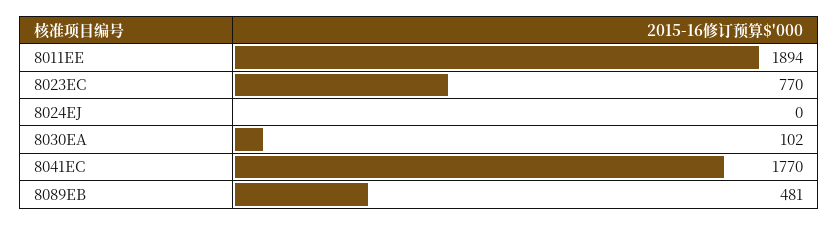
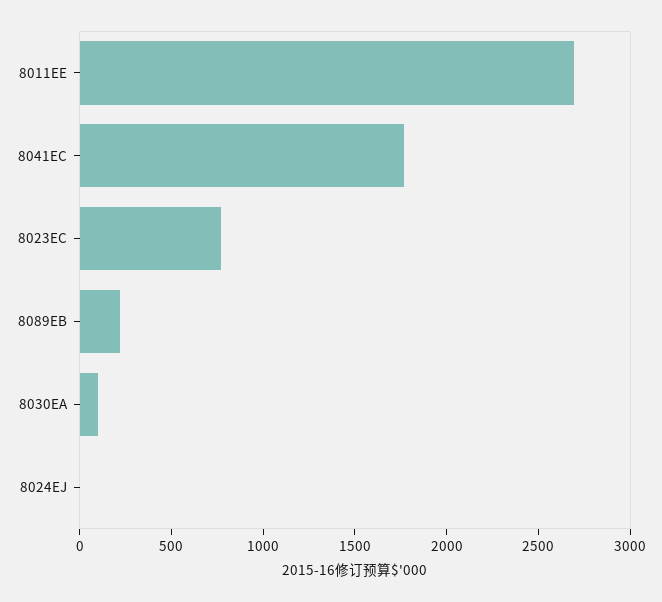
8011EE: 1894 -> 2700
8089EB: 481 -> 200

